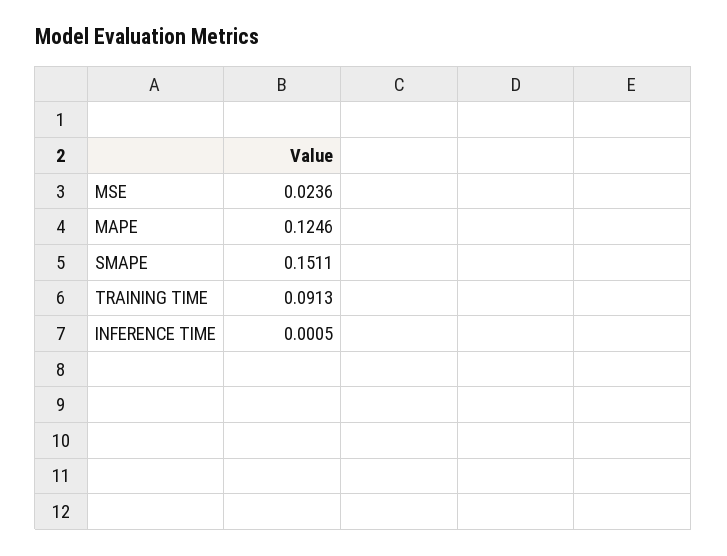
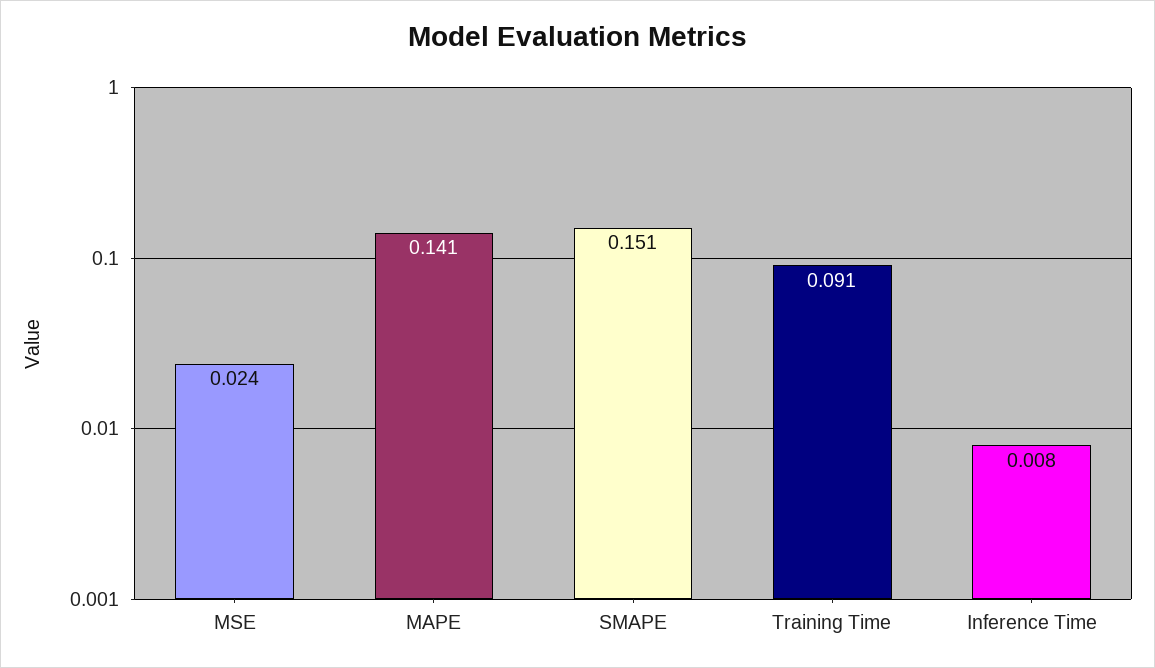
MAPE: 0.1246 -> 0.141
INFERENCE TIME: 0.0005 -> 0.008

